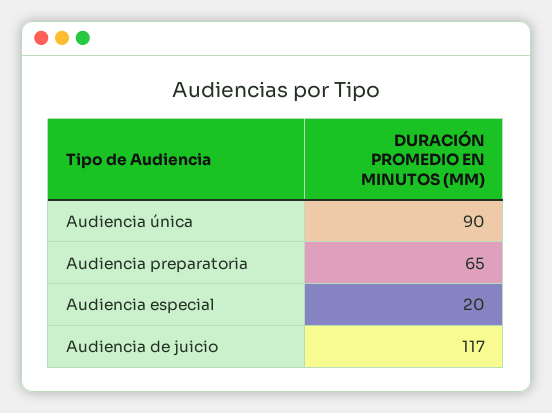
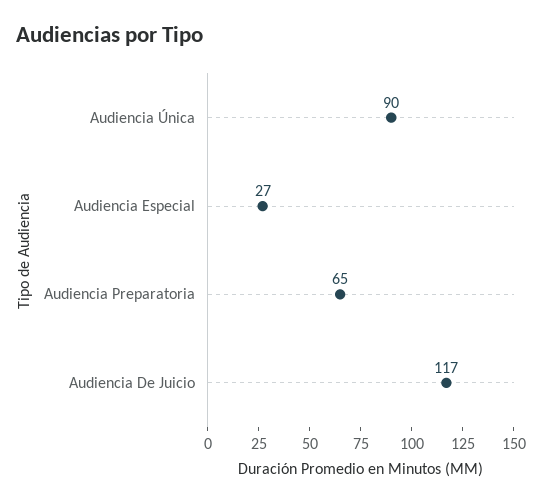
Audiencia especial: 20 -> 27

